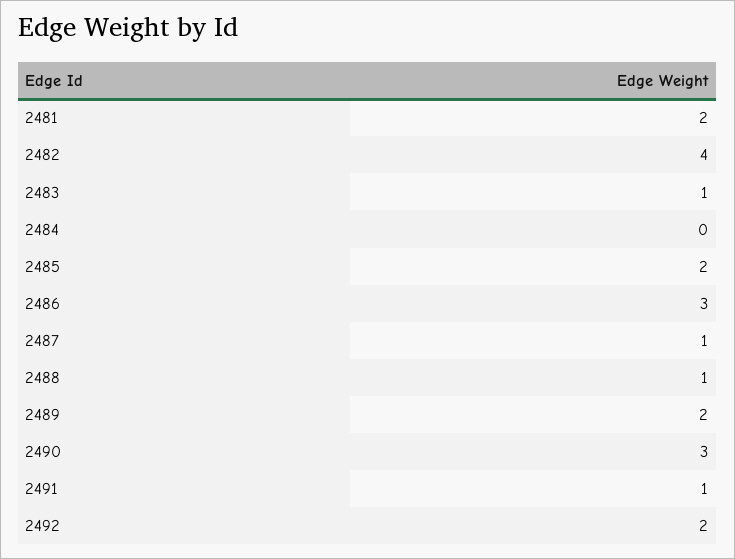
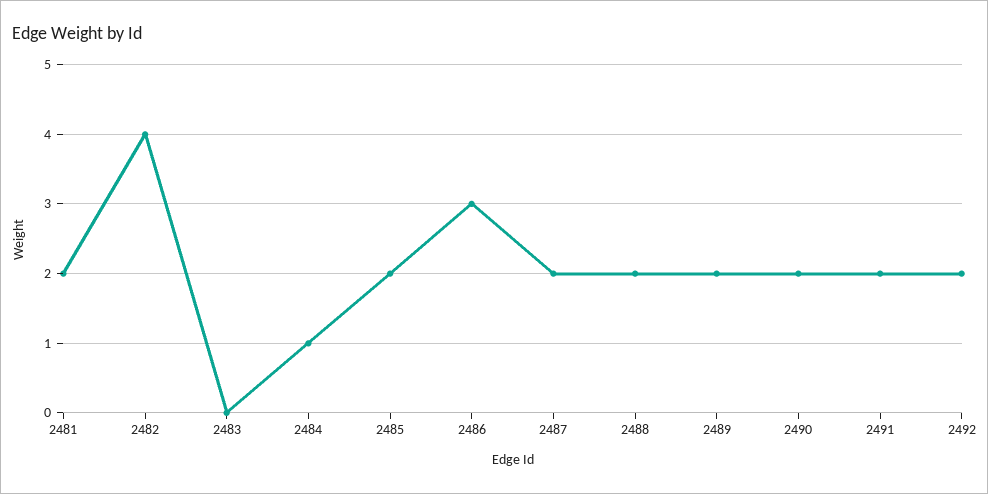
2483: 1 -> 0
2484: 0 -> 1
2487: 1 -> 2
2488: 1 -> 2
2490: 3 -> 2
2491: 1 -> 2

